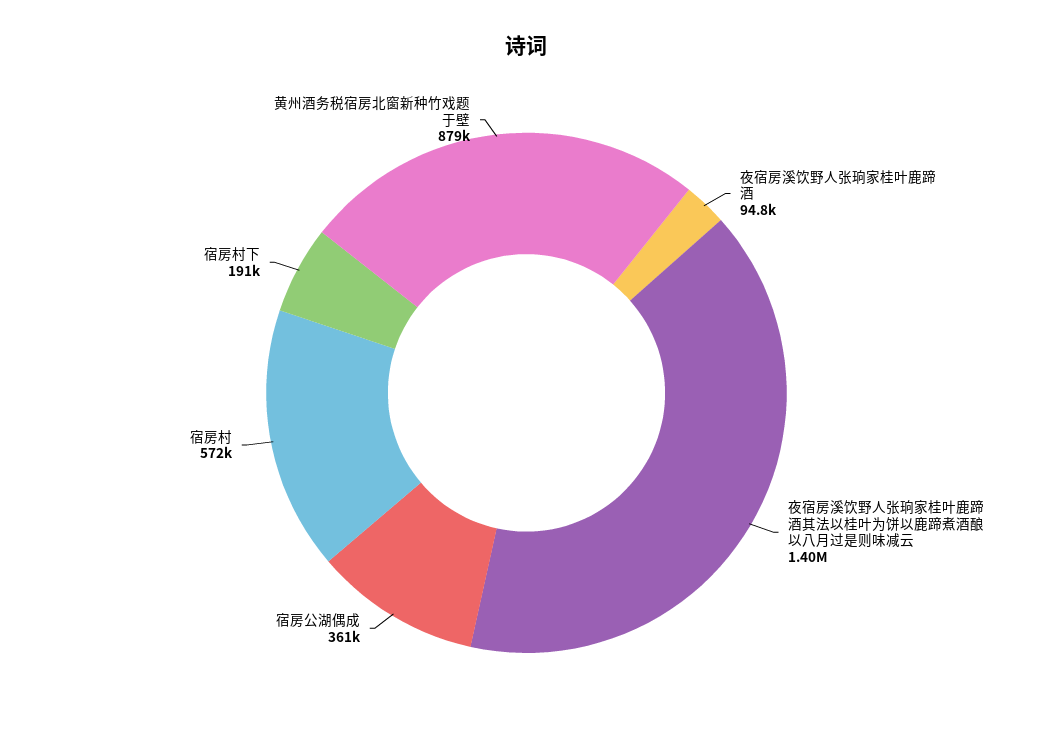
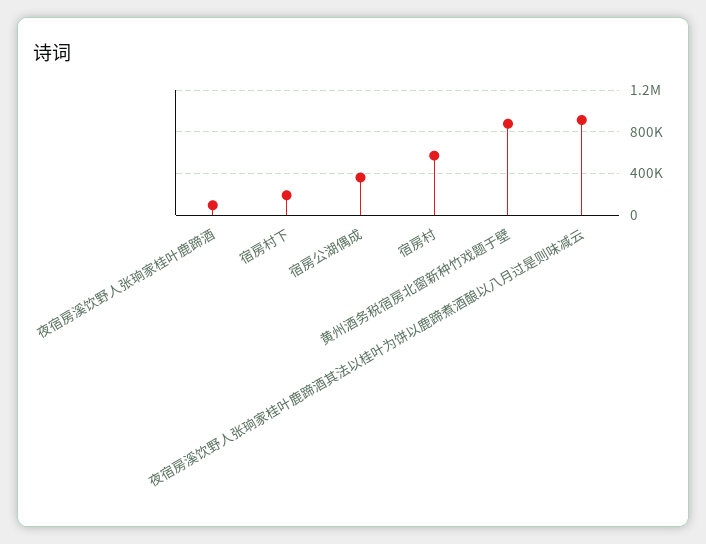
夜宿房溪饮野人张珦家桂叶鹿蹄酒其法以桂叶为饼以鹿蹄煮酒酿以八月过是则味减云: 1400000 -> 900000

